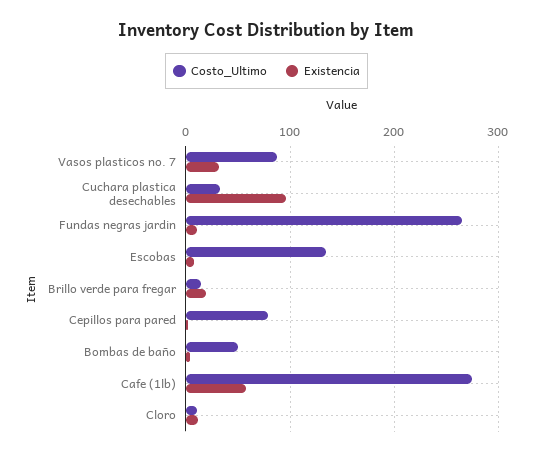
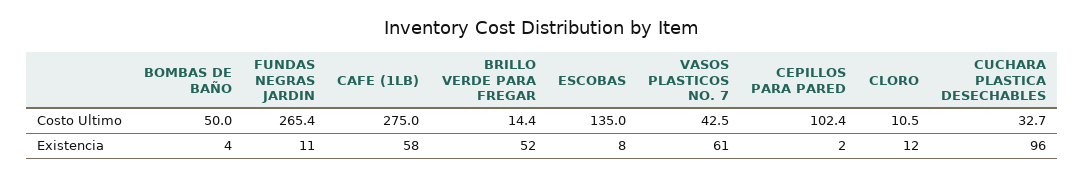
Costo_Ultimo, Vasos plasticos no. 7: 90 -> 42.5
Existencia, Vasos plasticos no. 7: 30 -> 61
Existencia, Brillo verde para fregar: 20 -> 52
Costo_Ultimo, Cepillos para pared: 80 -> 102.4

